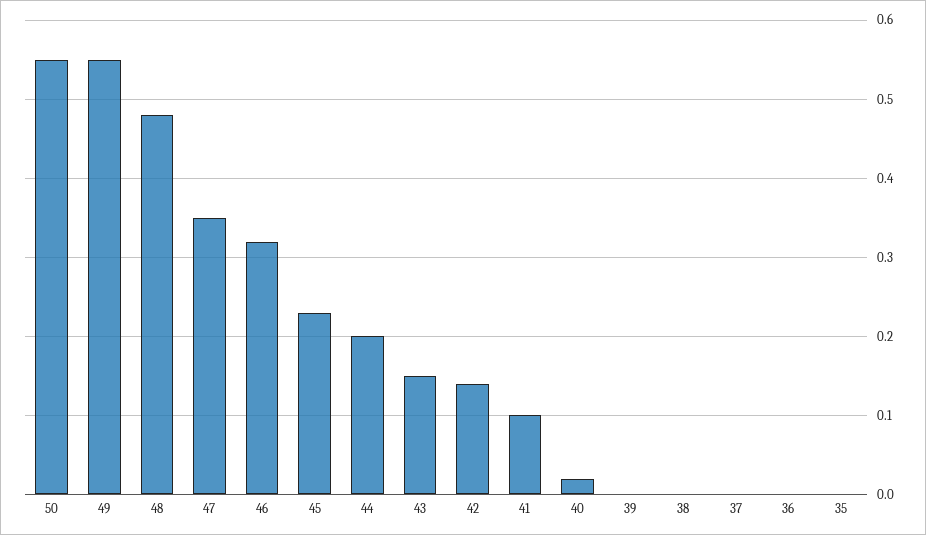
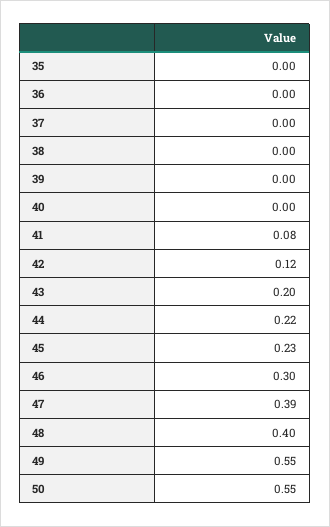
48: 0.48 -> 0.4
47: 0.35 -> 0.39
46: 0.32 -> 0.3
44: 0.2 -> 0.22
43: 0.15 -> 0.2
42: 0.14 -> 0.12
41: 0.1 -> 0.08
40: 0.02 -> 0

